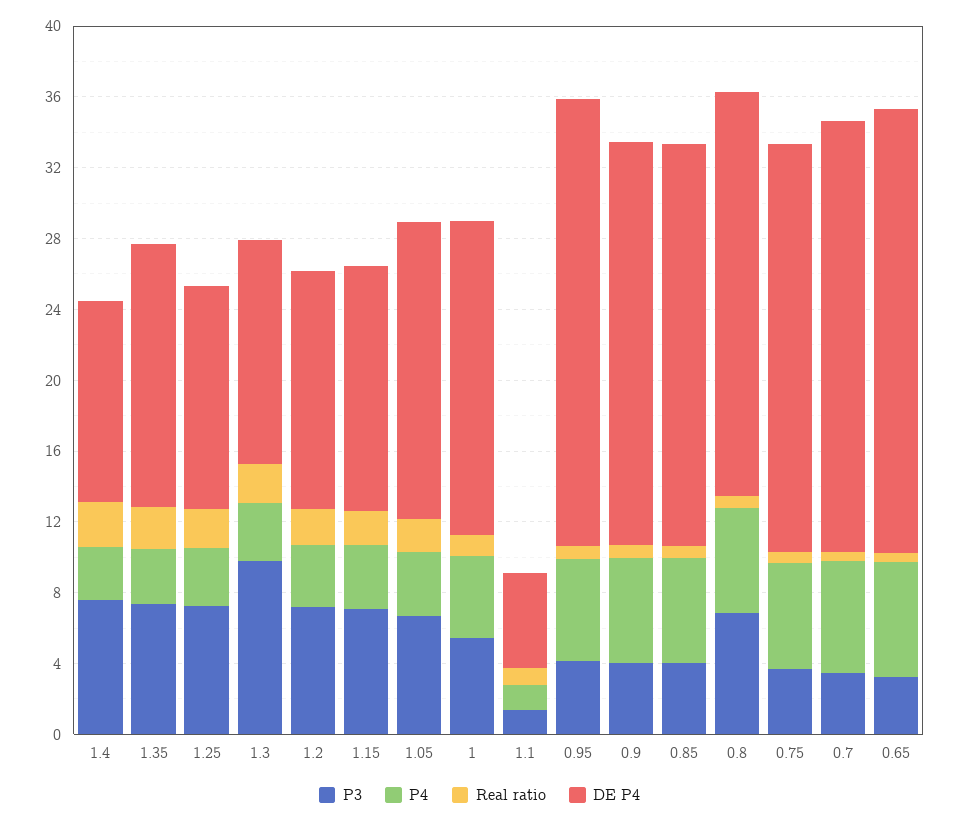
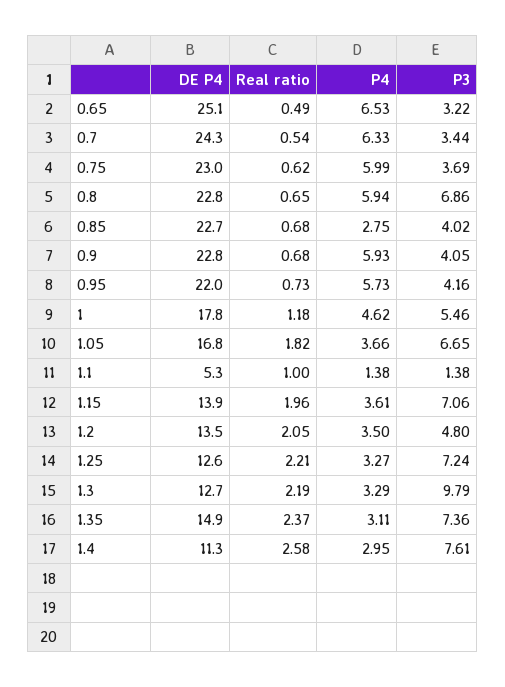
P3, 1.2: 7 -> 4.8
DE P4, 0.95: 25 -> 22
P4, 0.85: 6 -> 2.75

